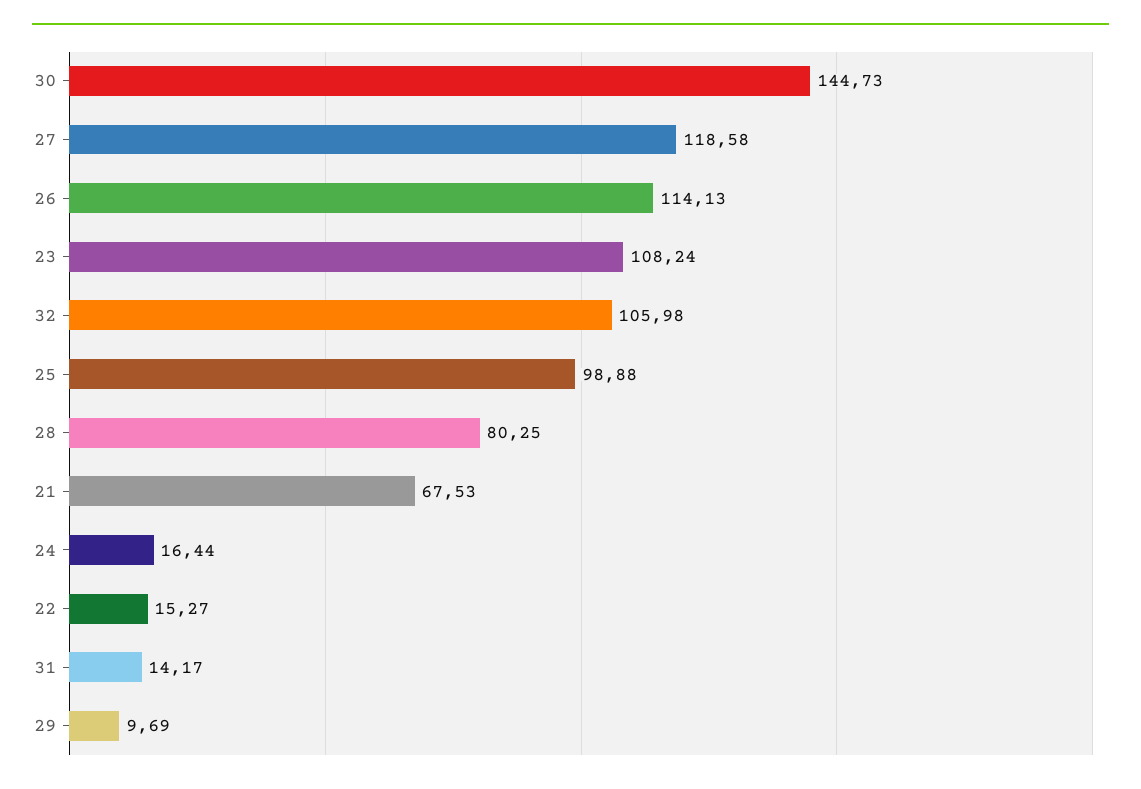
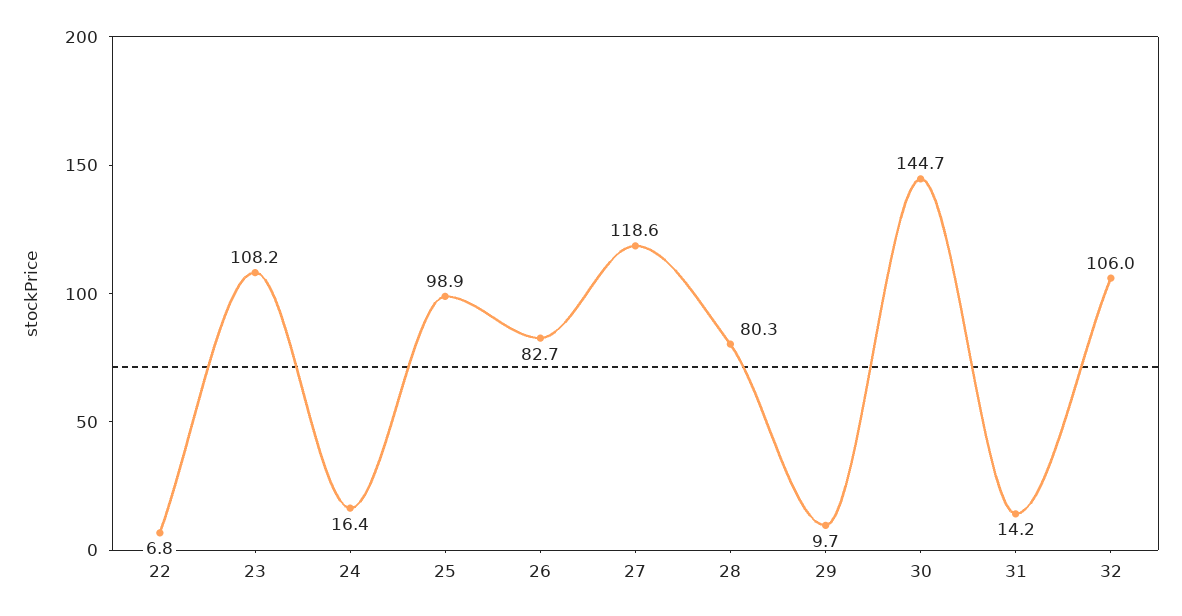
26: 114.13 -> 82.7
21: 67.53 -> none
22: 15.27 -> 6.8

